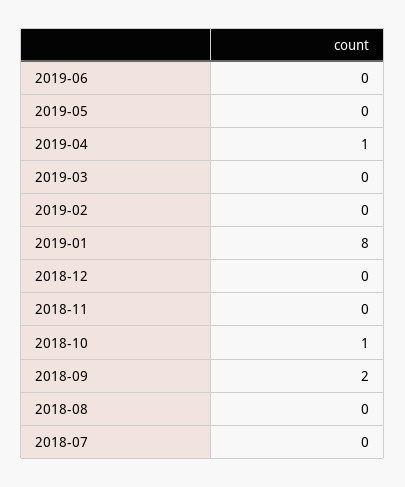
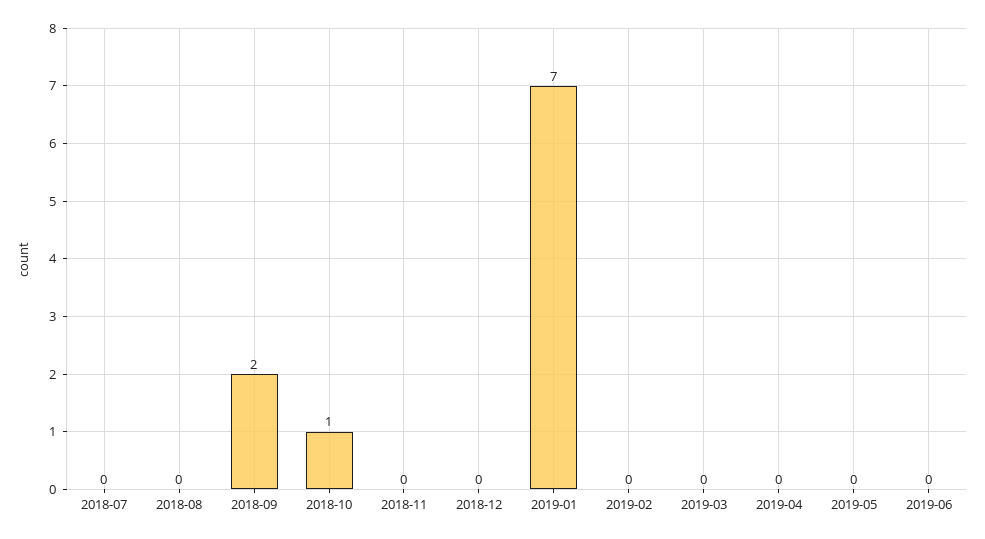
2019-04: 1 -> 0
2019-01: 8 -> 7

